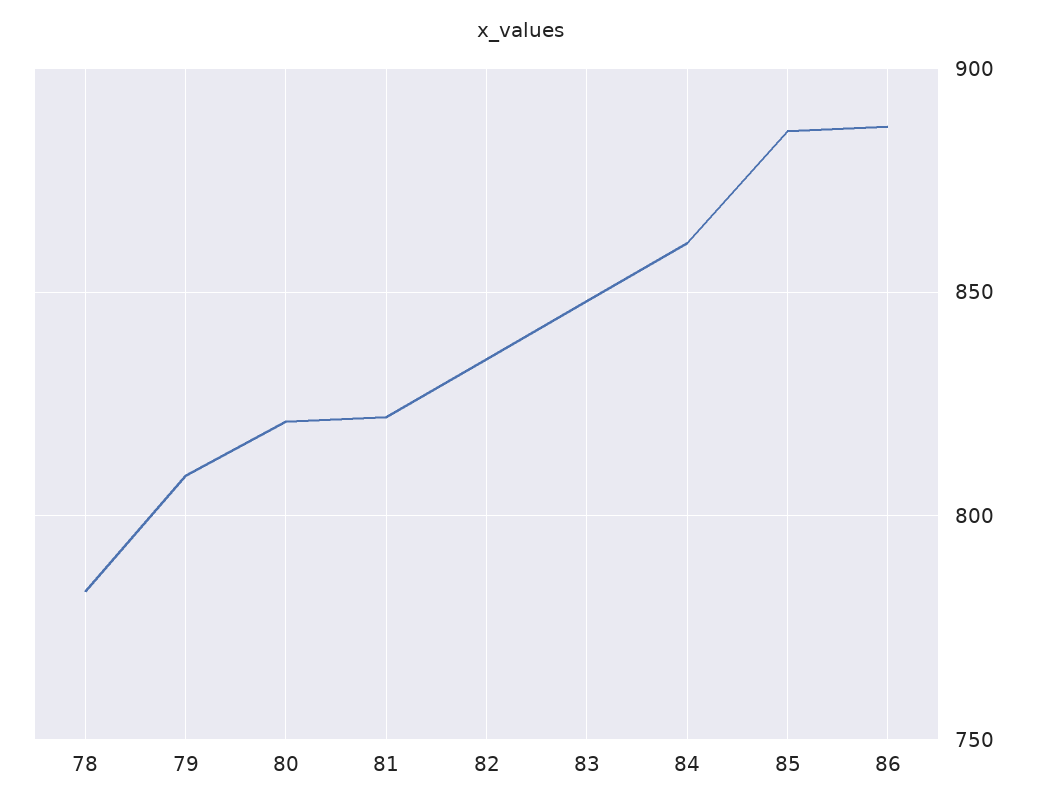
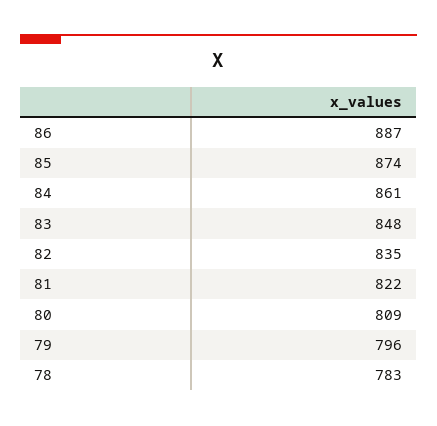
79: 810 -> 796
80: 820 -> 809
85: 885 -> 874

